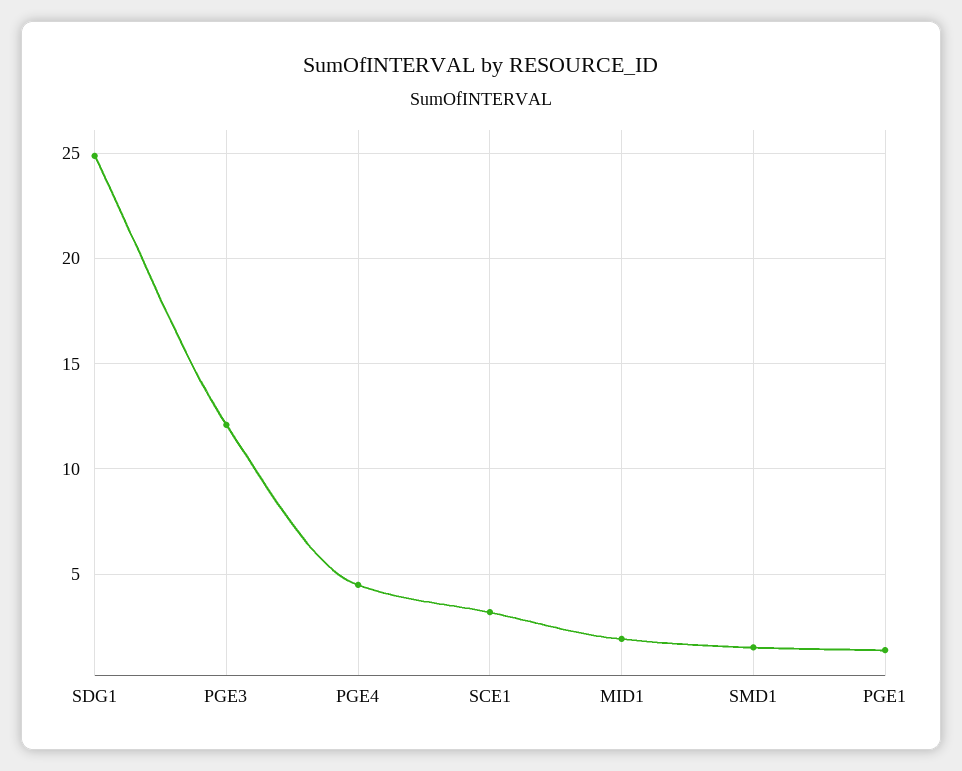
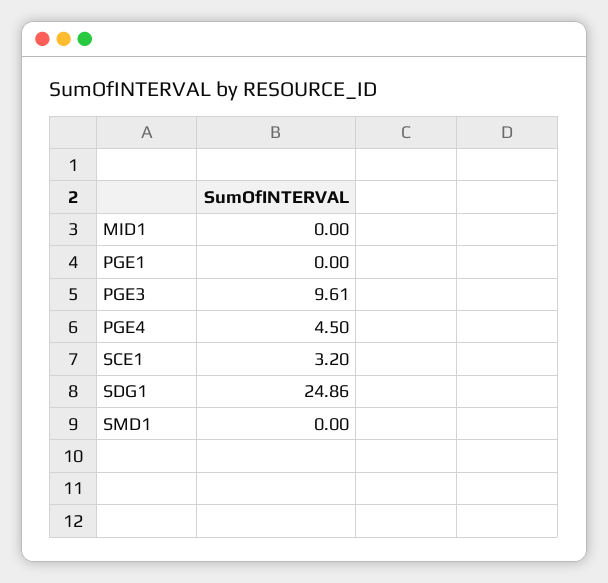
PGE3: 12 -> 9.61
MID1: 2 -> 0
SMD1: 1.5 -> 0
PGE1: 1.5 -> 0

